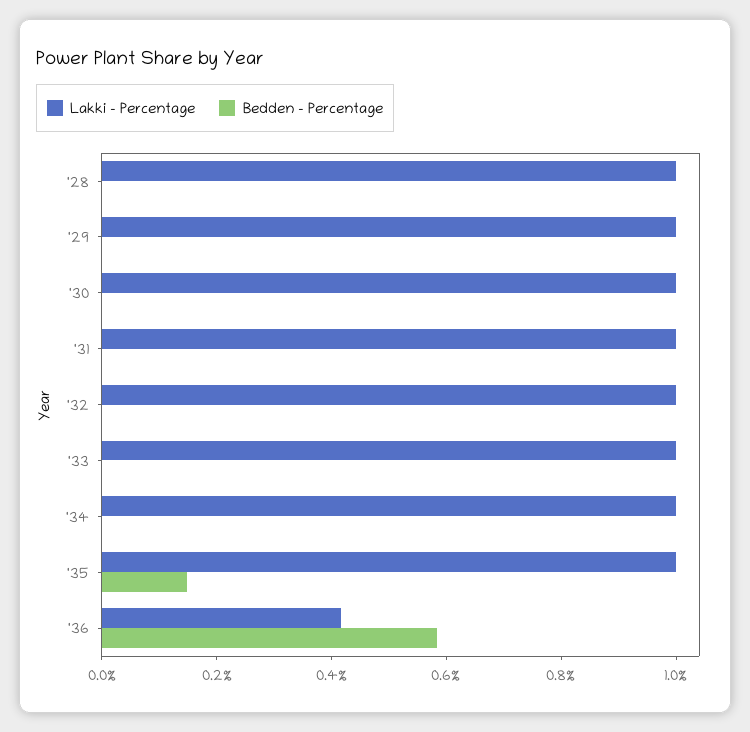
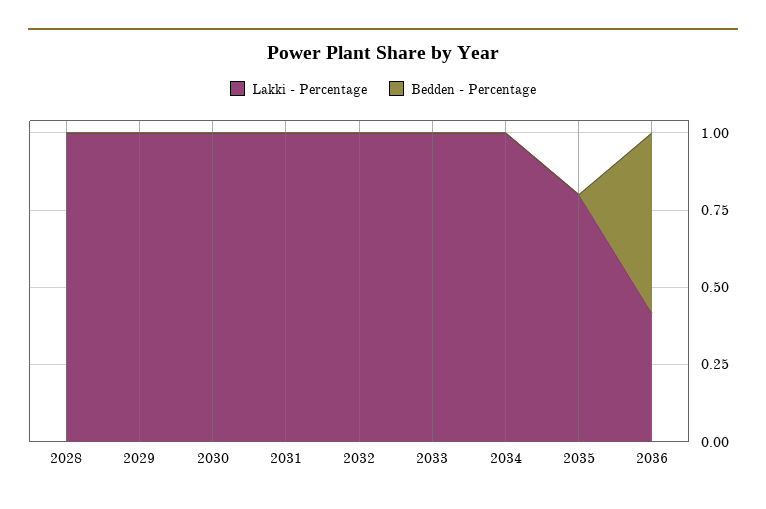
Lakki - Percentage, '35: 1 -> 0.8
Bedden - Percentage, '35: 0.15 -> 0

